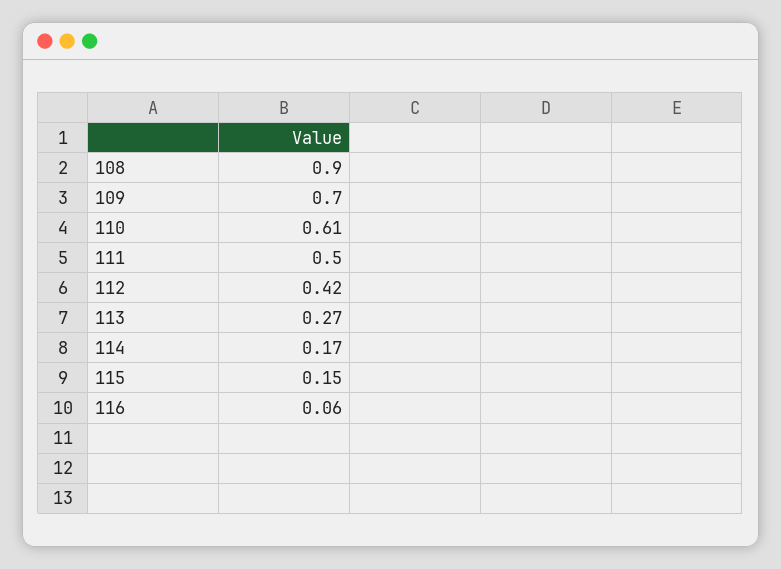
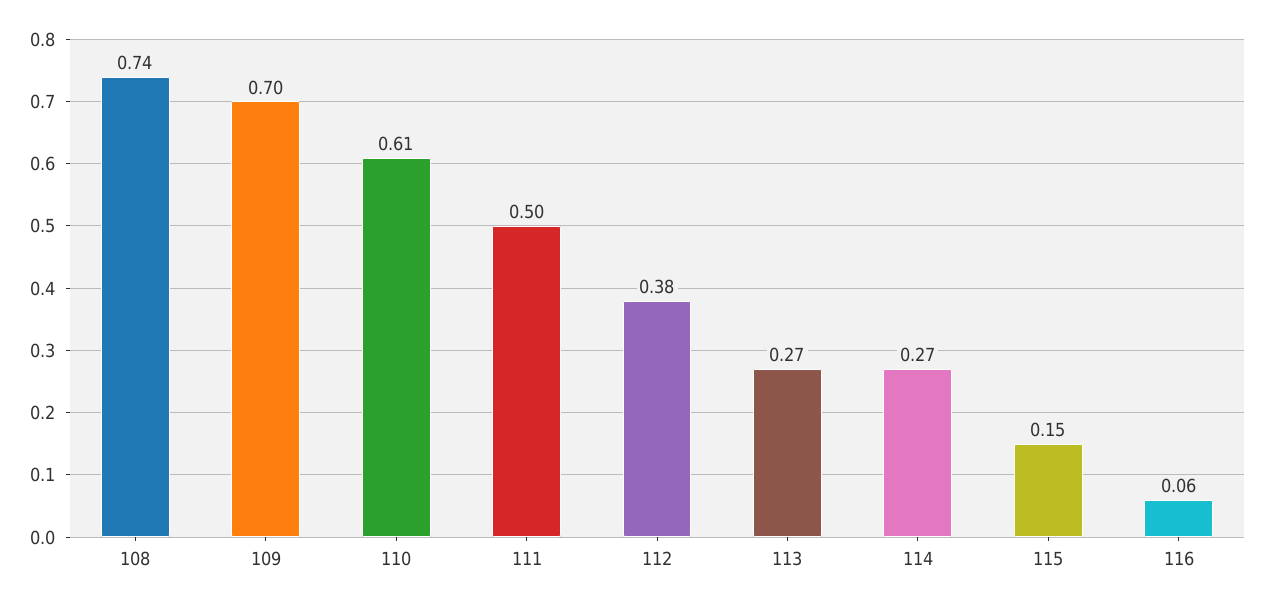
108: 0.9 -> 0.74
112: 0.42 -> 0.38
114: 0.17 -> 0.27

